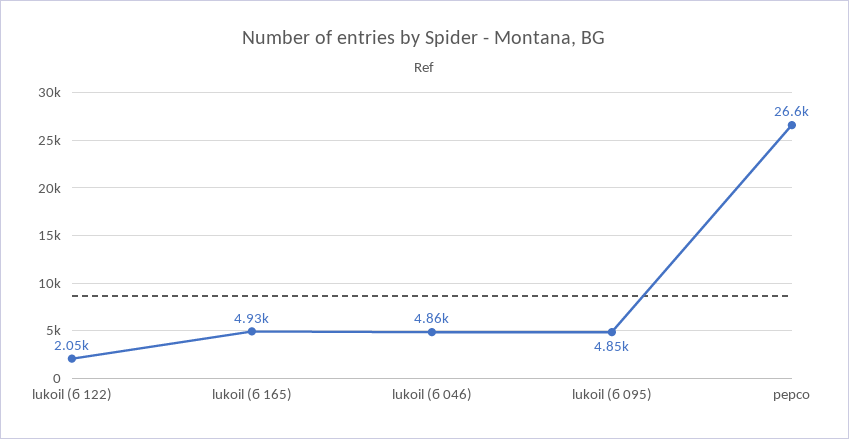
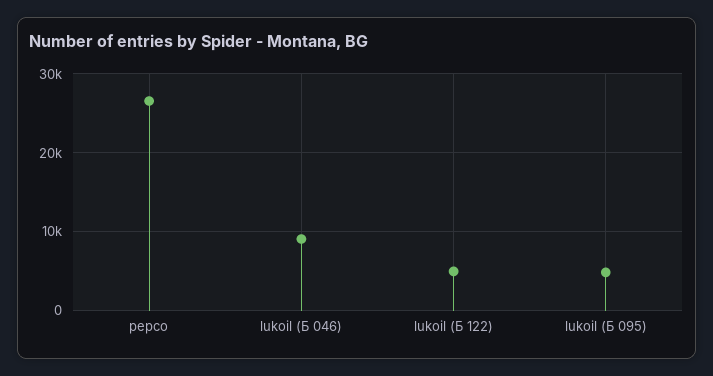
lukoil (б 122): 2050 -> 5000
lukoil (б 165): 4930 -> none
lukoil (б 046): 4860 -> 9000

